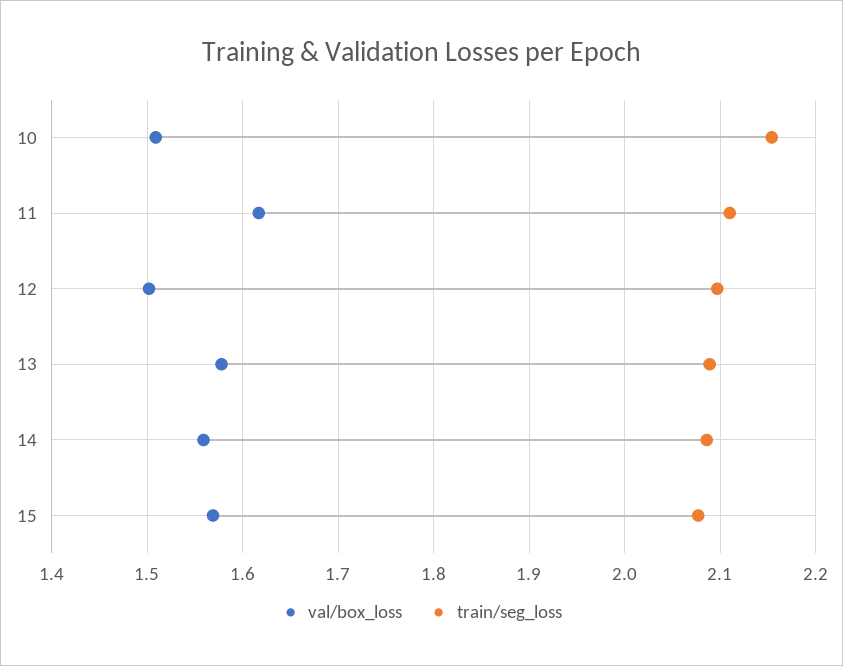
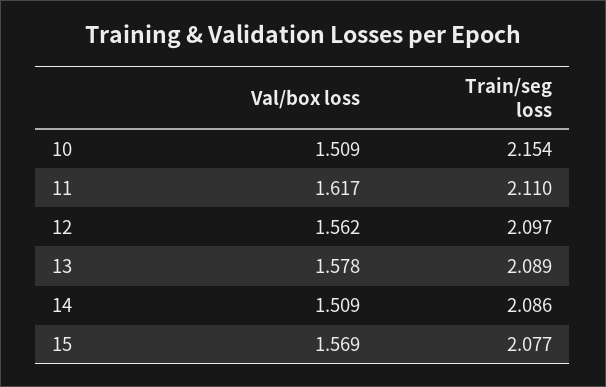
val/box_loss, 12: 1.5 -> 1.562
val/box_loss, 14: 1.56 -> 1.509

